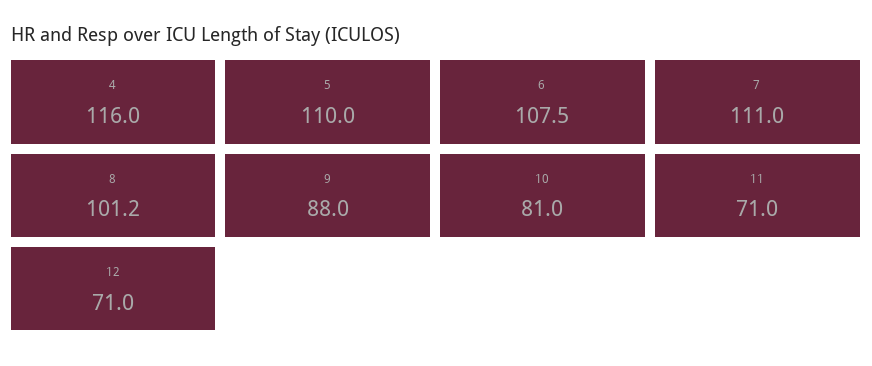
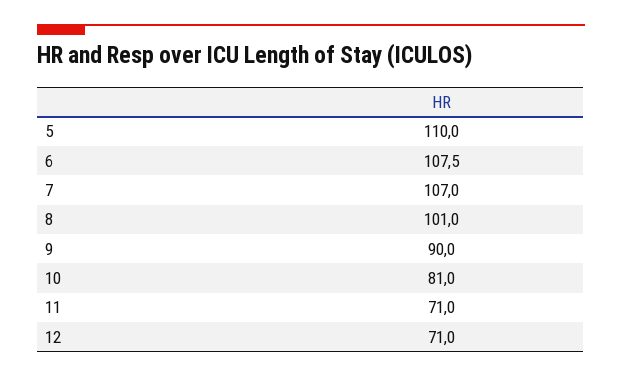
4: 116 -> none
7: 111 -> 107
8: 101.2 -> 101
9: 88 -> 90

